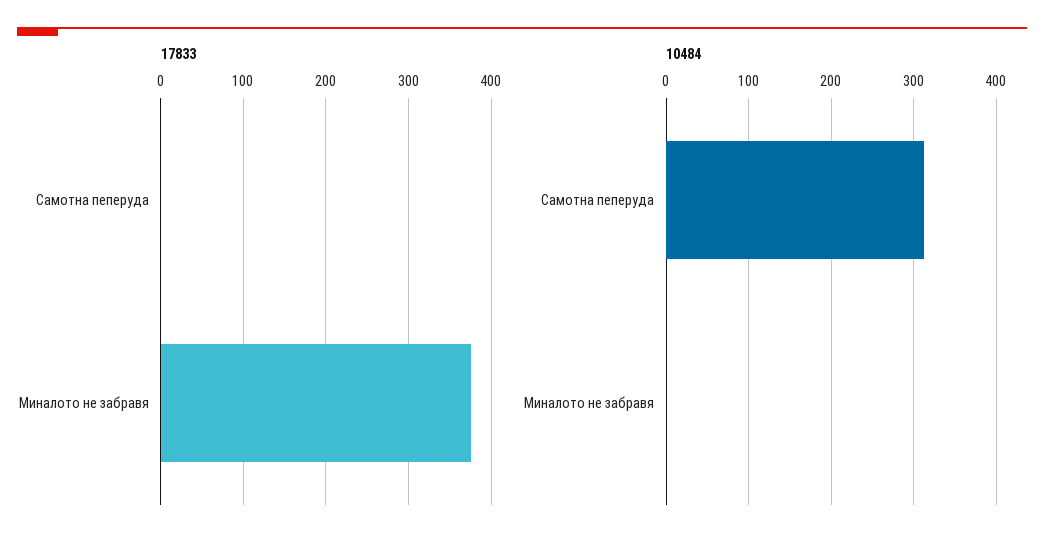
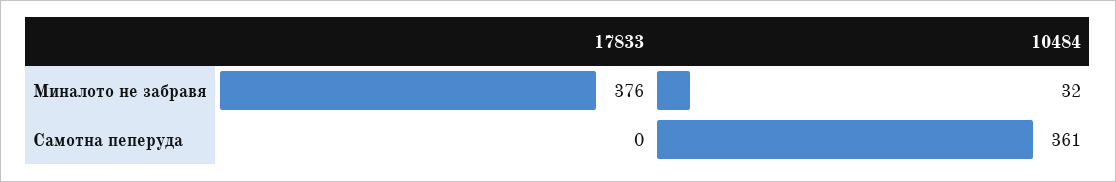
10484, Самотна пеперуда: 310 -> 361
10484, Миналото не забравя: 0 -> 32

